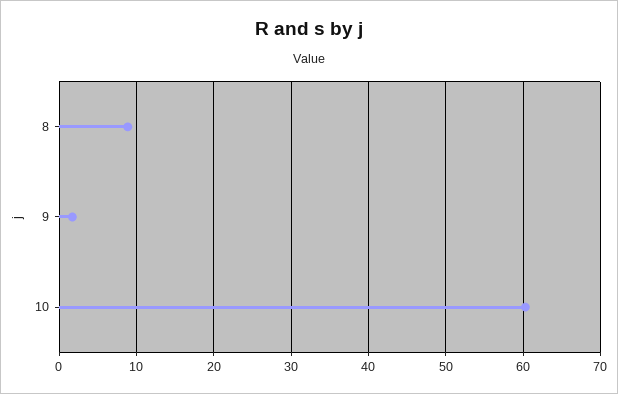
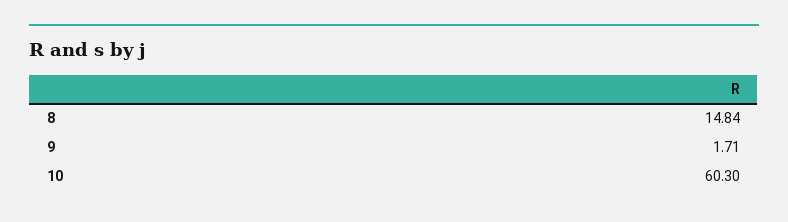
8: 9 -> 14.84

